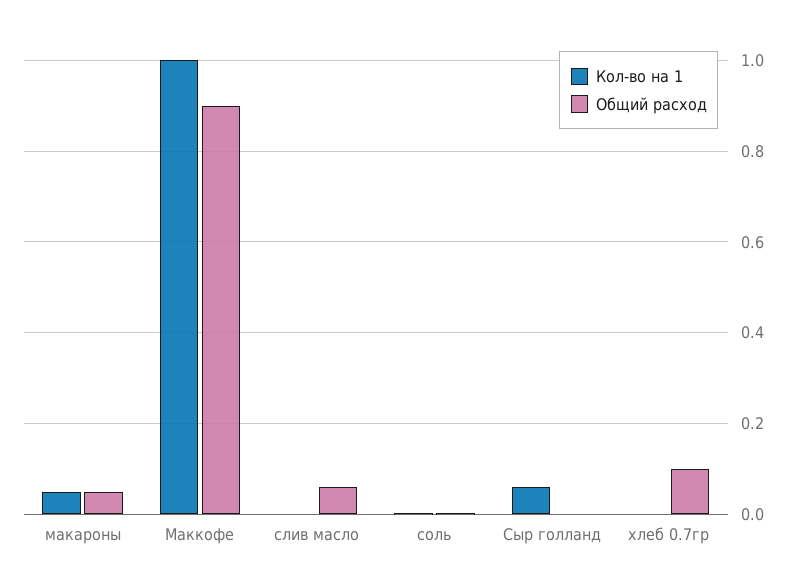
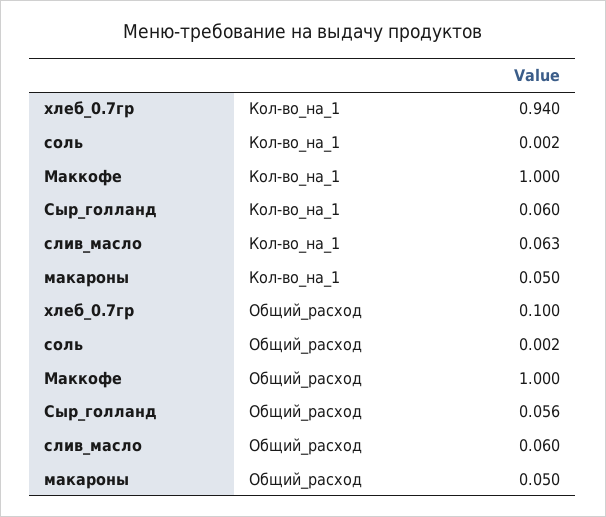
Общий расход, Маккофе: 0.9 -> 1
Кол-во на 1, слив масло: 0 -> 0.063
Общий расход, Сыр голланд: 0 -> 0.056
Кол-во на 1, хлеб 0.7гр: 0 -> 0.94

